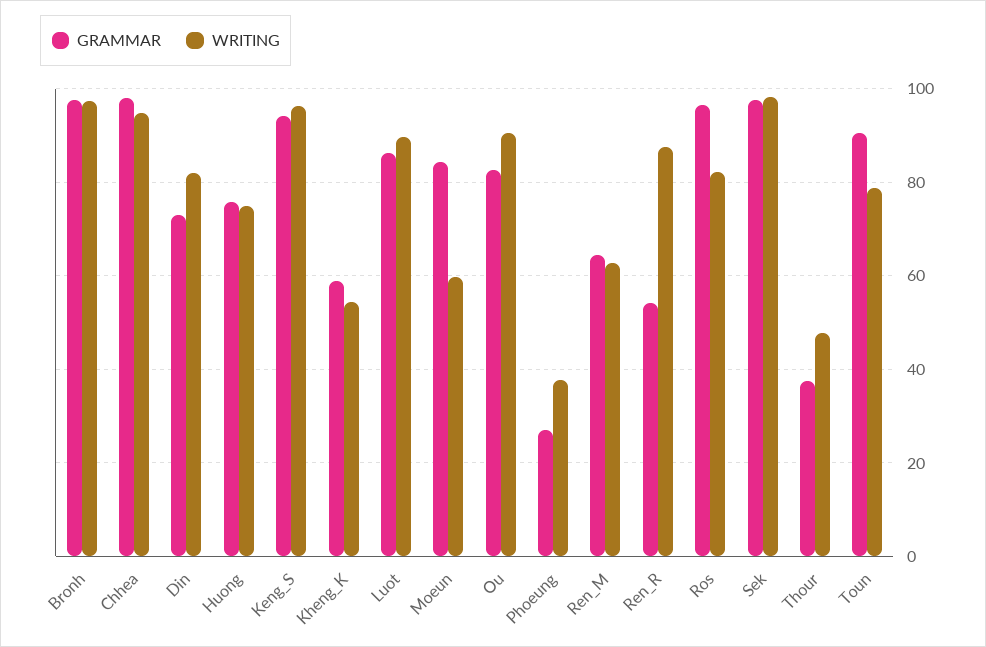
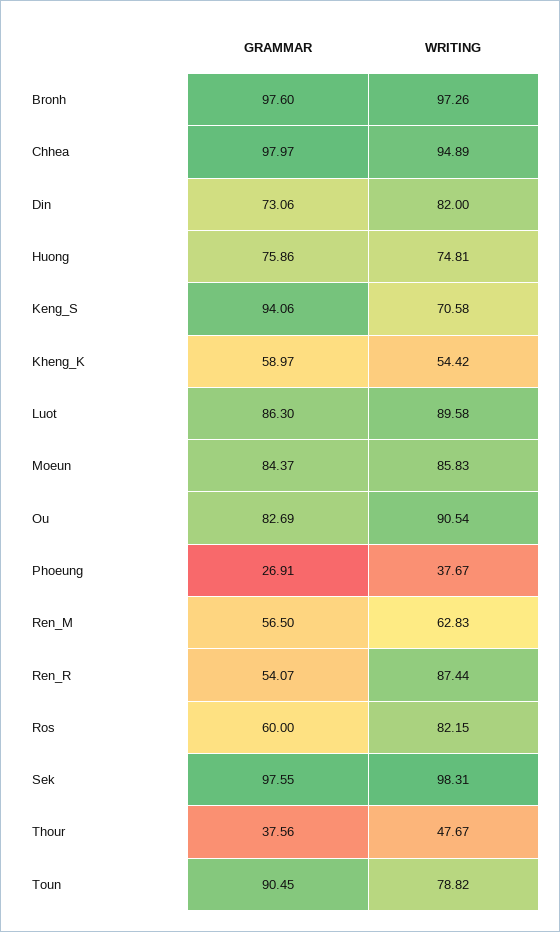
WRITING, Keng_S: 96 -> 70.58
WRITING, Moeun: 60 -> 85.83
GRAMMAR, Ren_M: 64 -> 56.5
GRAMMAR, Ros: 96 -> 60

